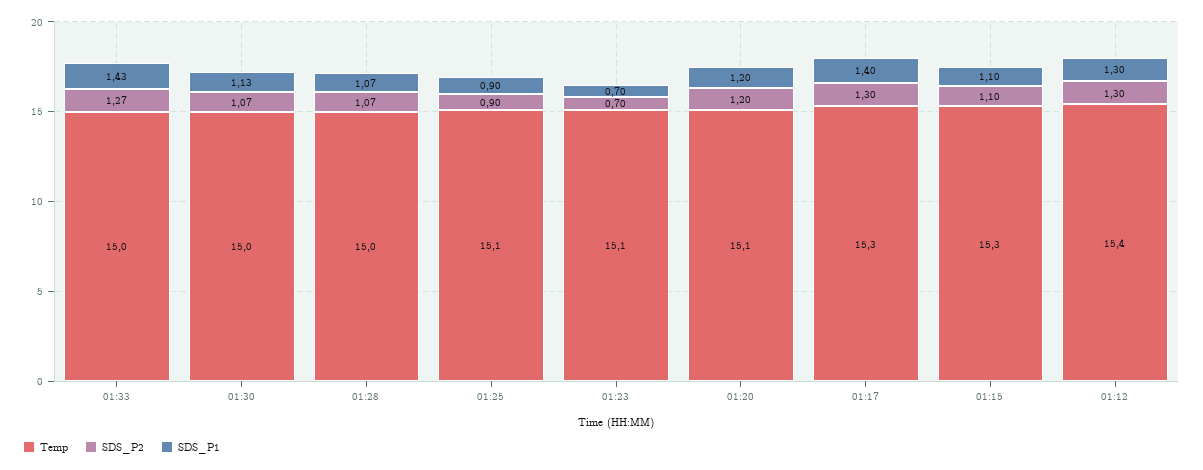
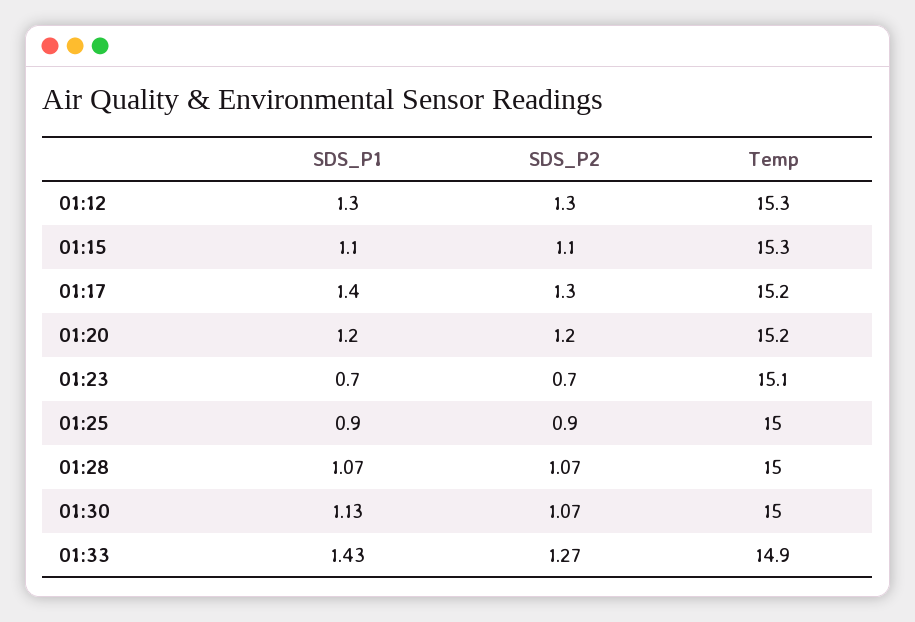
Temp, 01:33: 15 -> 14.9
Temp, 01:25: 15.1 -> 15
Temp, 01:20: 15.1 -> 15.2
Temp, 01:17: 15.3 -> 15.2
Temp, 01:12: 15.4 -> 15.3

